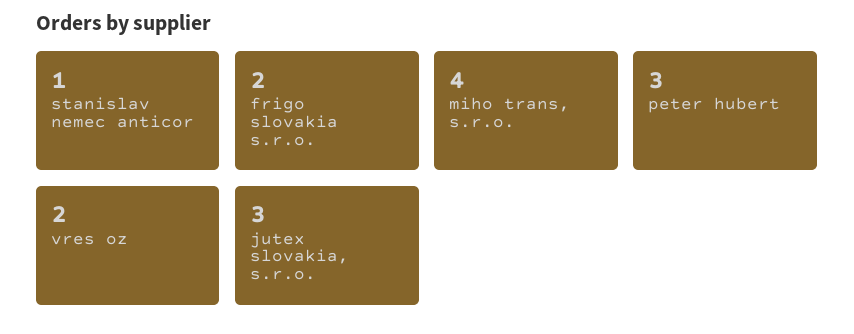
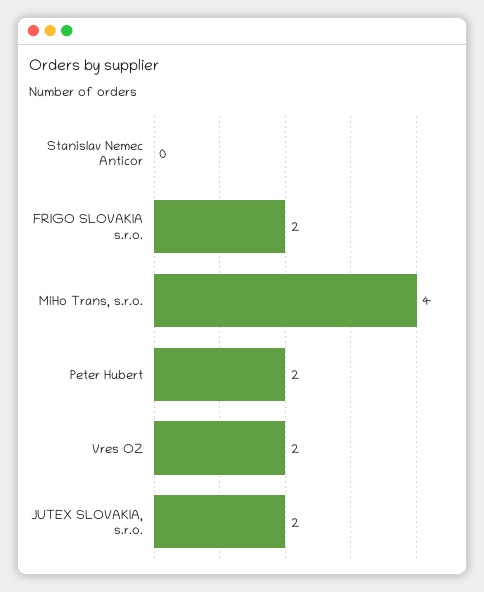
stanislav nemec anticor: 1 -> 0
peter hubert: 3 -> 2
jutex slovakia, s.r.o.: 3 -> 2

